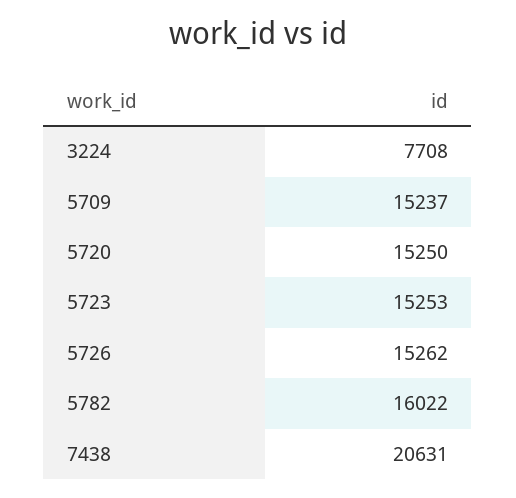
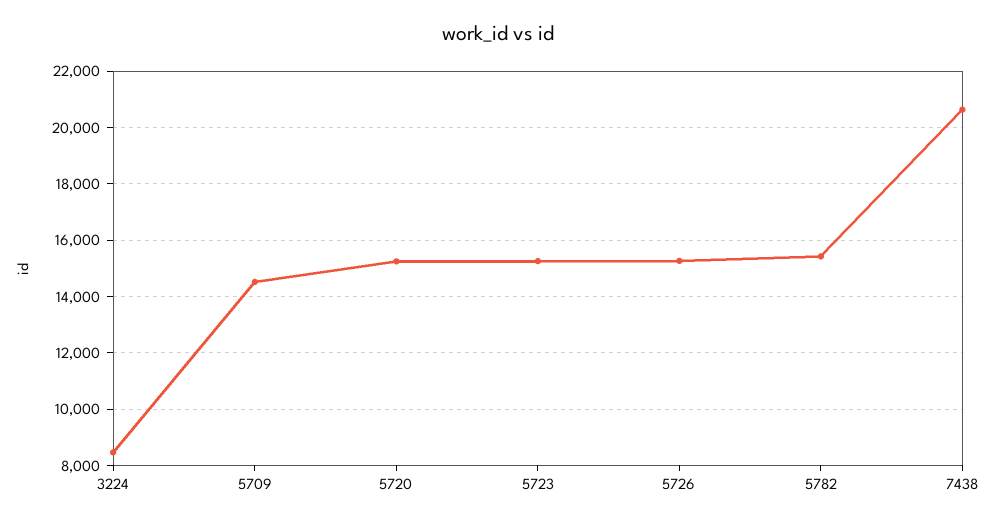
3224: 7708 -> 8500
5709: 15237 -> 14500
5782: 16022 -> 15500

